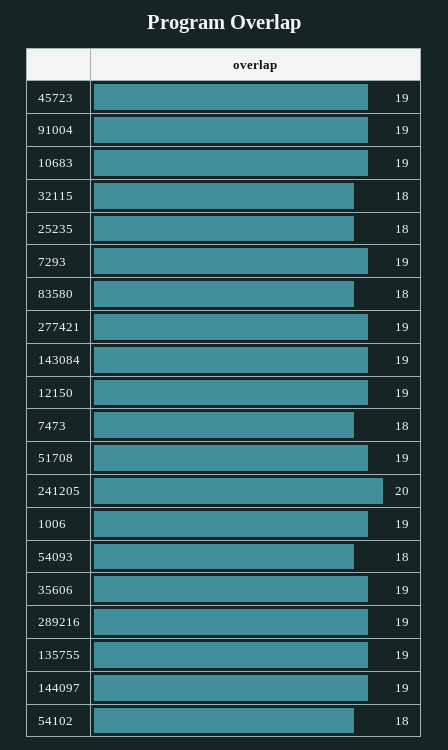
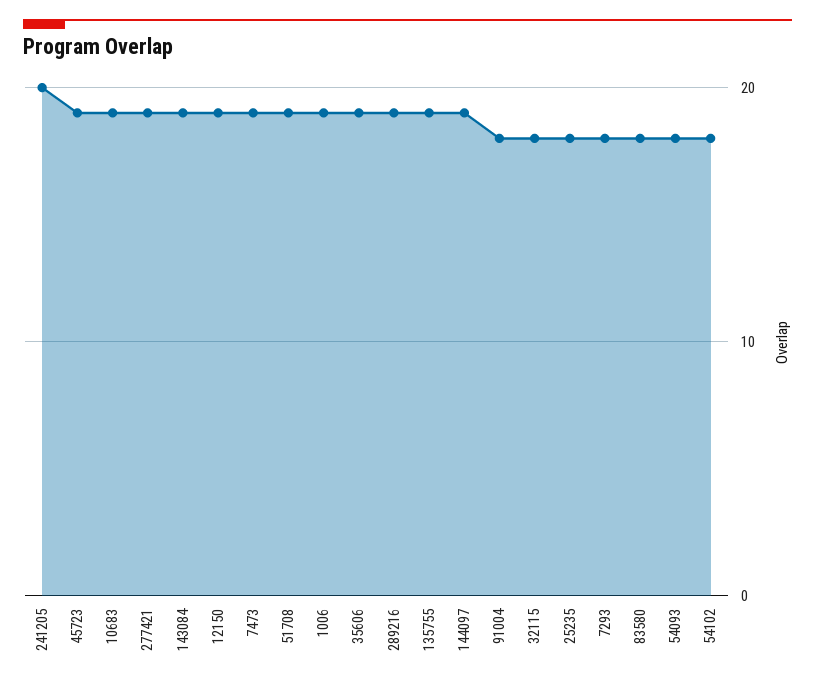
91004: 19 -> 18
7293: 19 -> 18
7473: 18 -> 19

